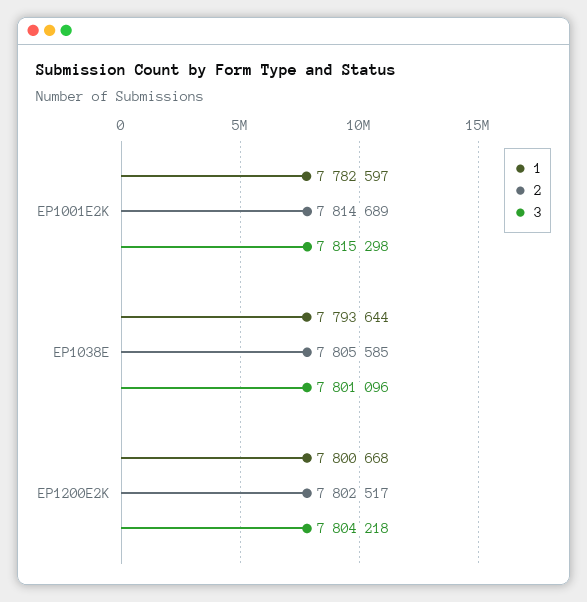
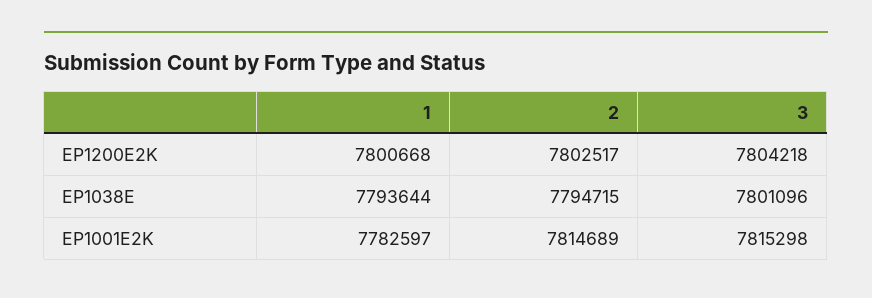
2, EP1038E: 7805585 -> 7794715

